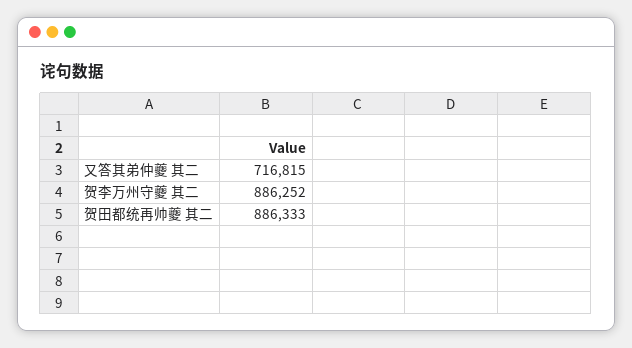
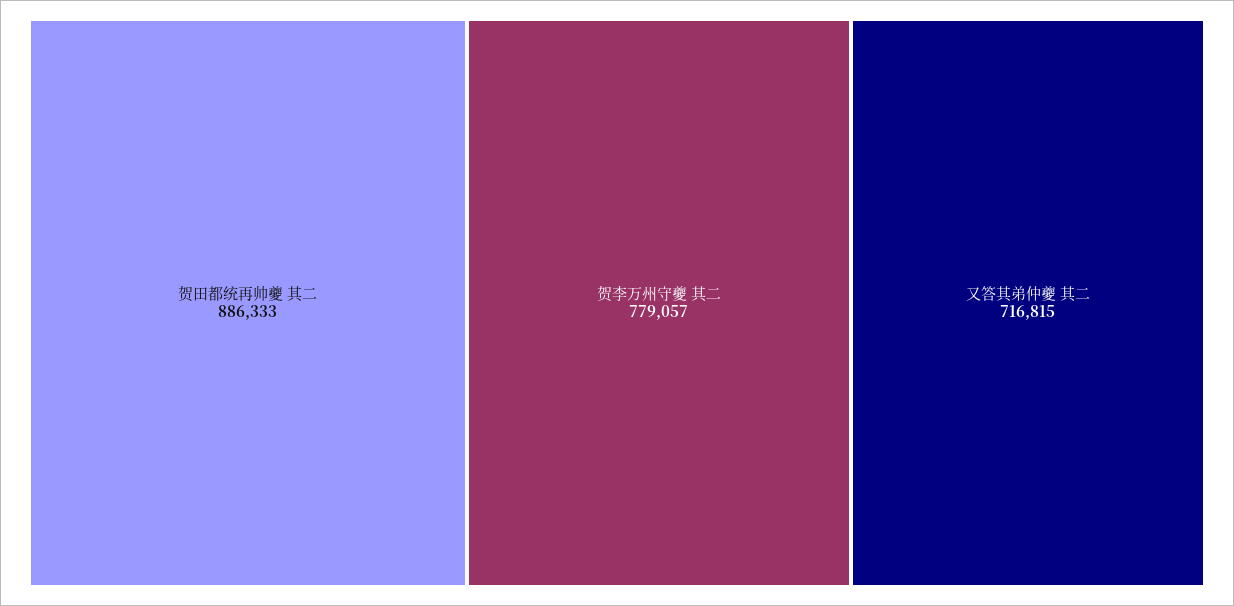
贺李万州守夔 其二: 886252 -> 779057

